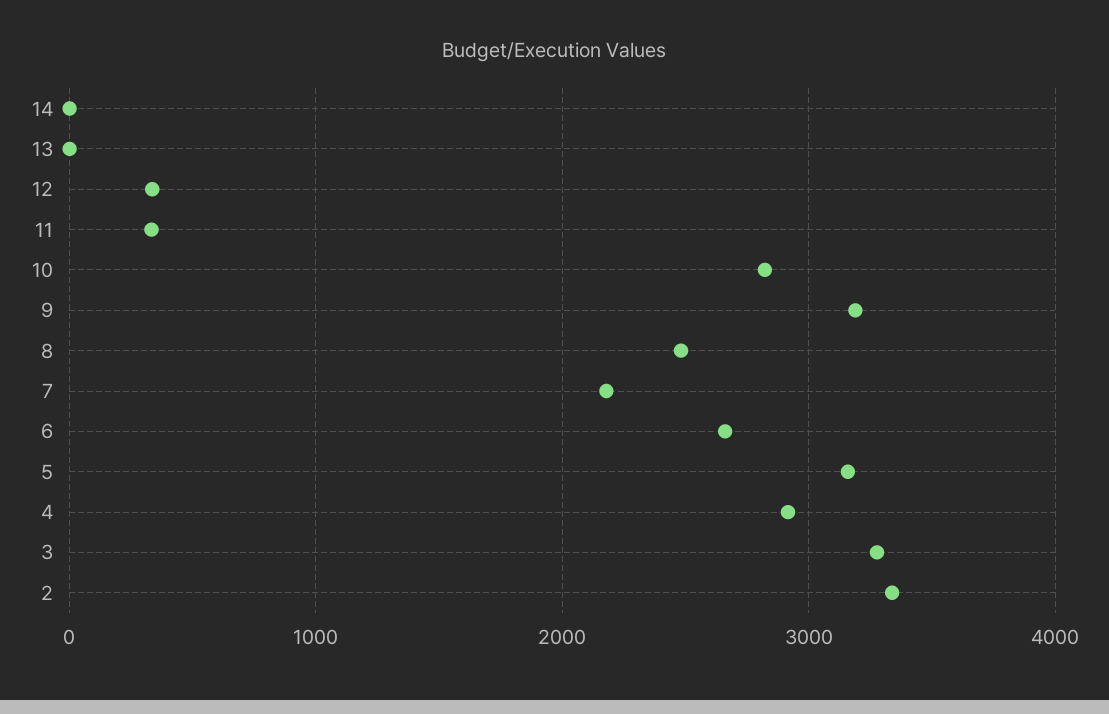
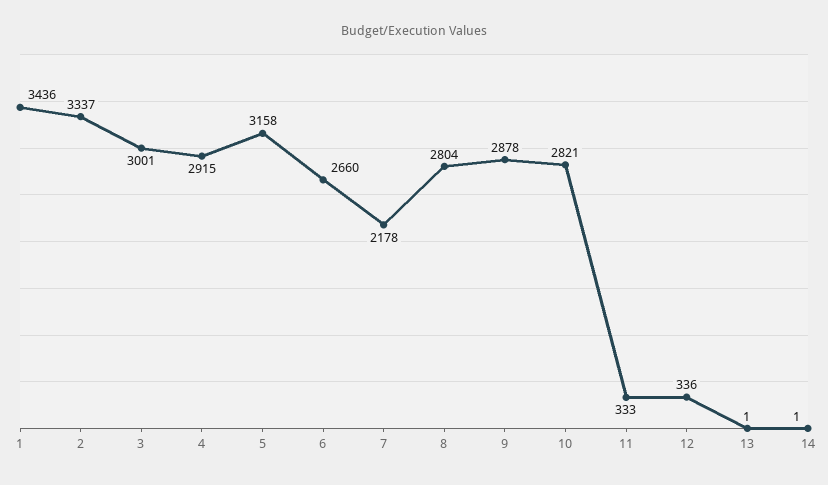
9: 3200 -> 2878
8: 2500 -> 2804
3: 3300 -> 3001
1: none -> 3436

